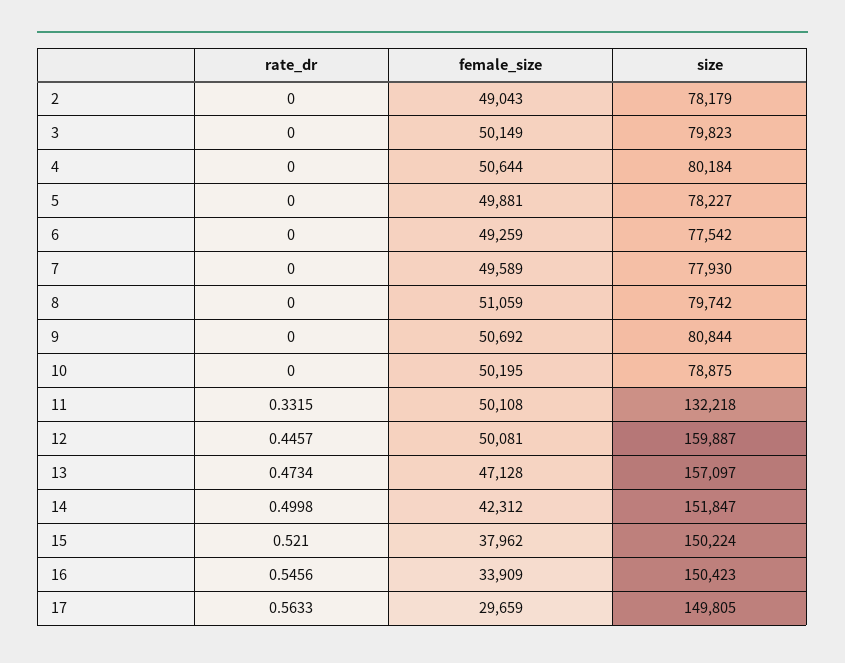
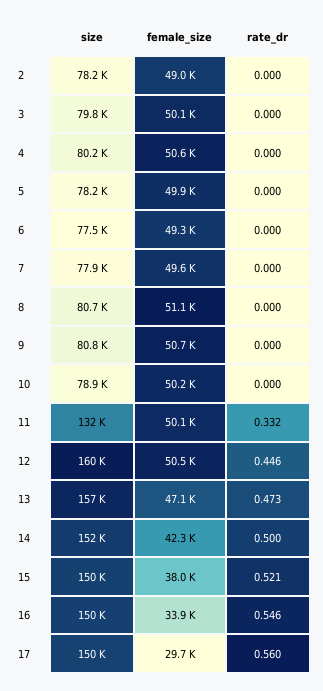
size, 8: 79742 -> 80700
female_size, 12: 50081 -> 50500
rate_dr, 17: 0.5633 -> 0.56

